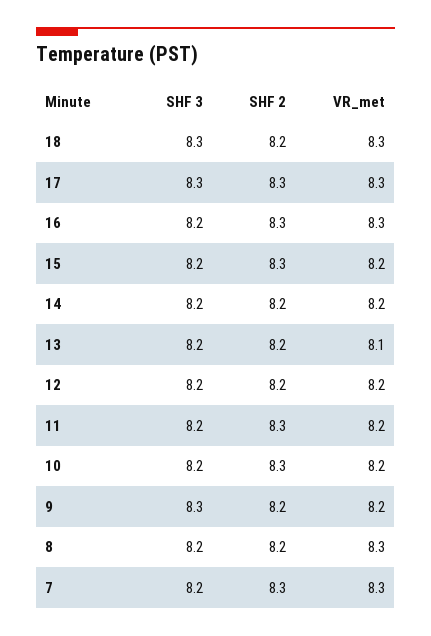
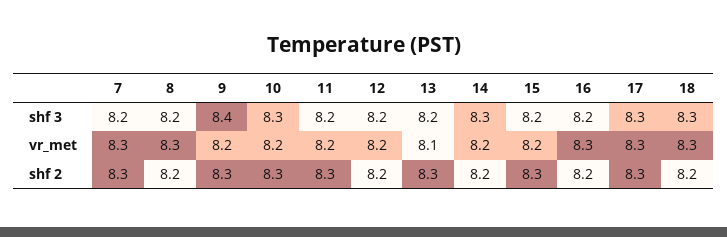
SHF 2, 16: 8.3 -> 8.2
SHF 3, 14: 8.2 -> 8.3
SHF 2, 13: 8.2 -> 8.3
SHF 3, 10: 8.2 -> 8.3
SHF 3, 9: 8.3 -> 8.4
SHF 2, 9: 8.2 -> 8.3

